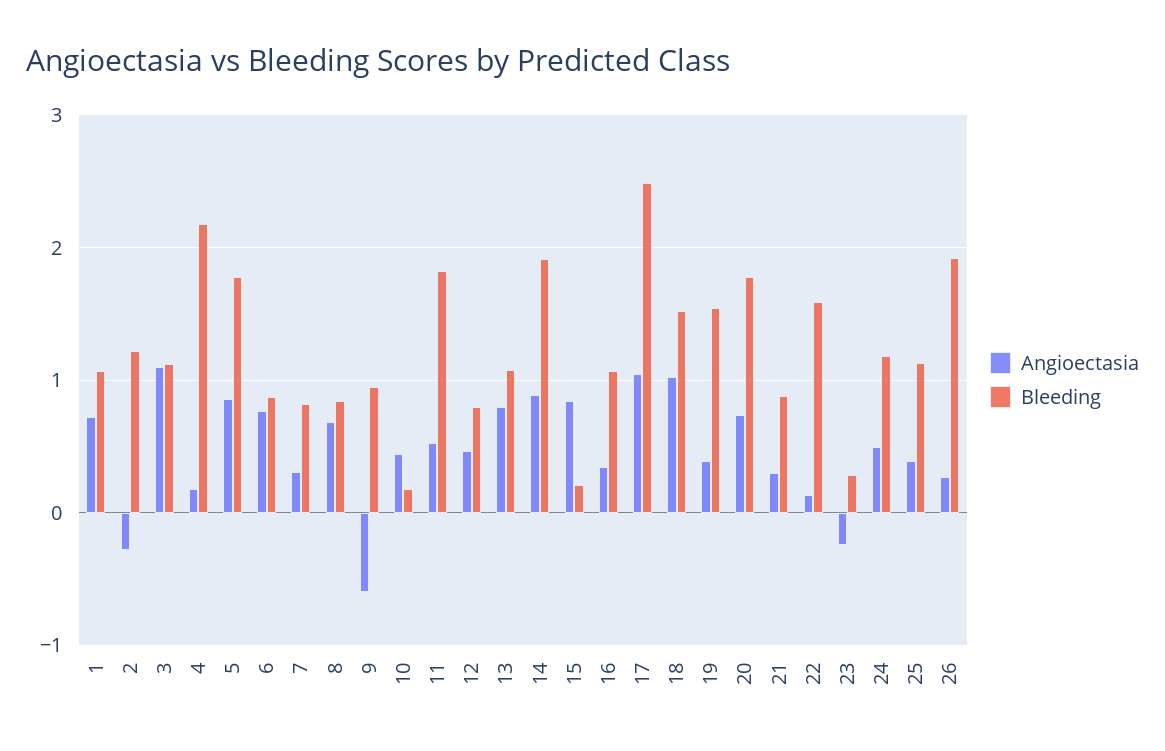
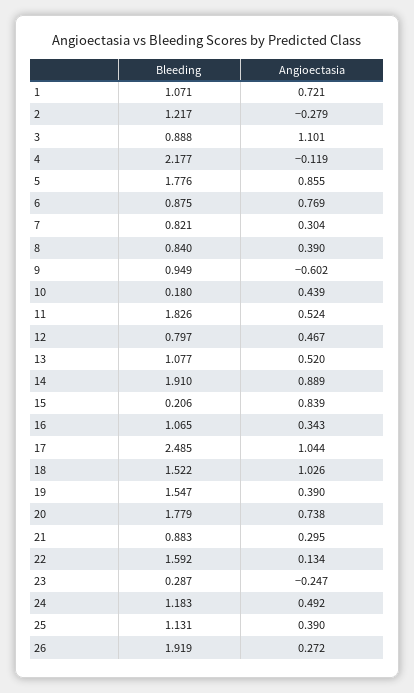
Bleeding, 3: 1.1 -> 0.888
Angioectasia, 4: 0.2 -> -0.119
Angioectasia, 8: 0.7 -> 0.39
Angioectasia, 13: 0.8 -> 0.52

